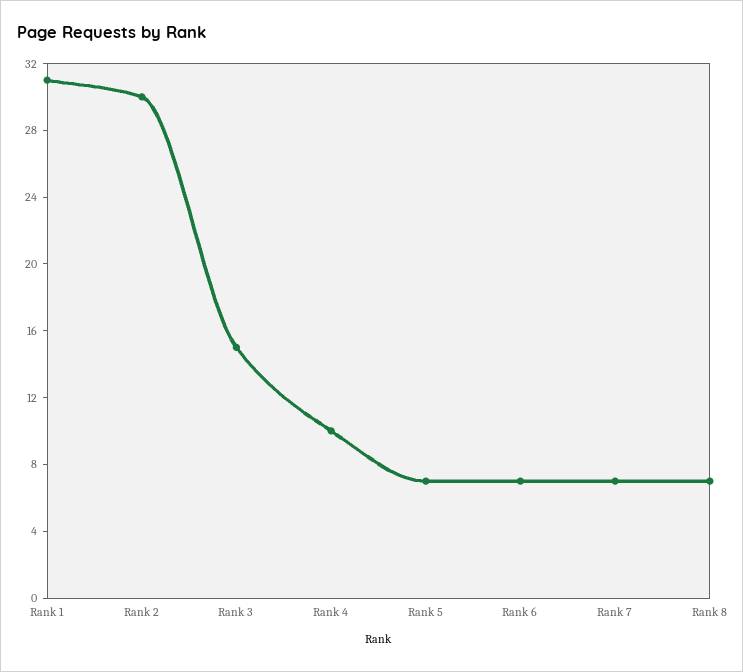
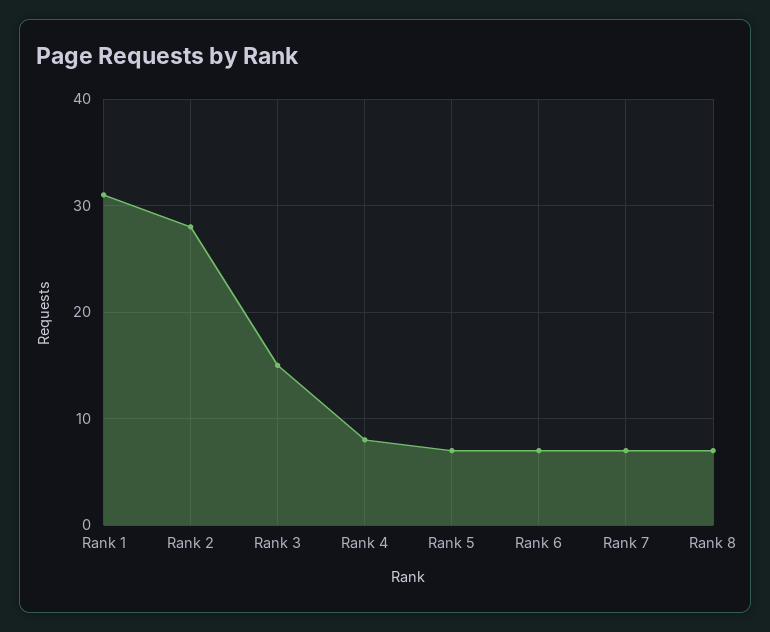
Rank 2: 30 -> 28
Rank 4: 10 -> 8

